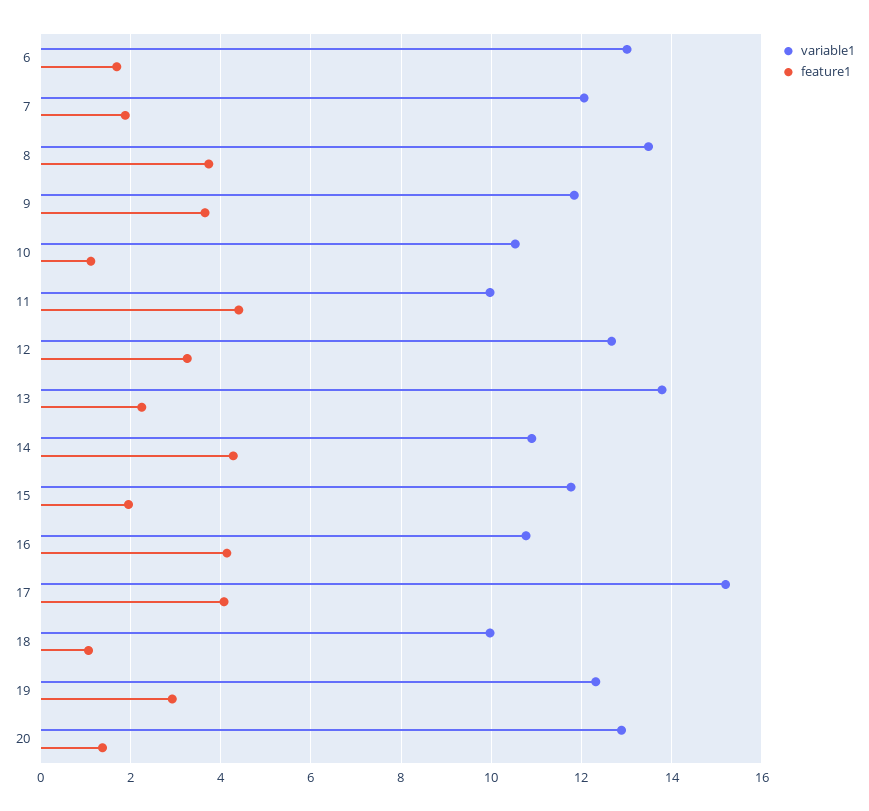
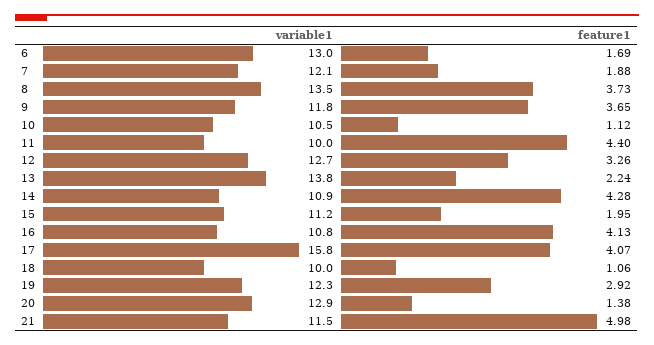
variable1, 15: 11.8 -> 11.2
variable1, 17: 15.2 -> 15.8
variable1, 21: none -> 11.5
feature1, 21: none -> 4.98

